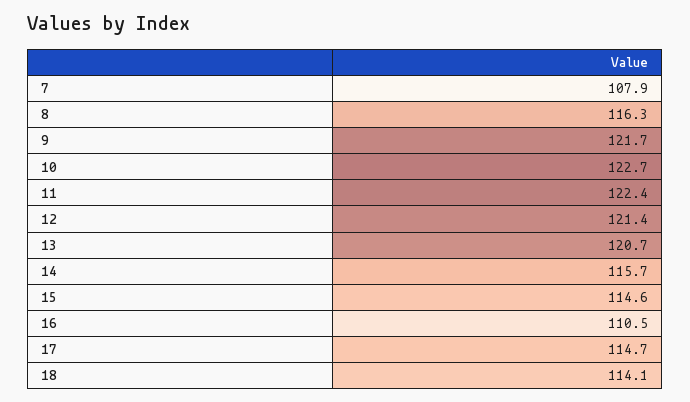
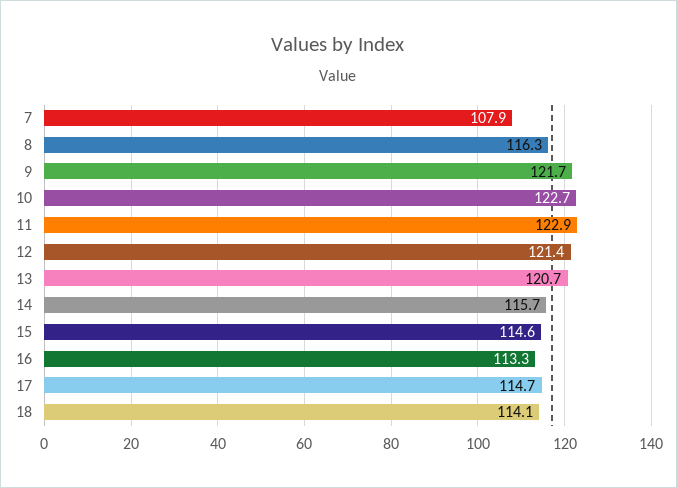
11: 122.4 -> 122.9
16: 110.5 -> 113.3

